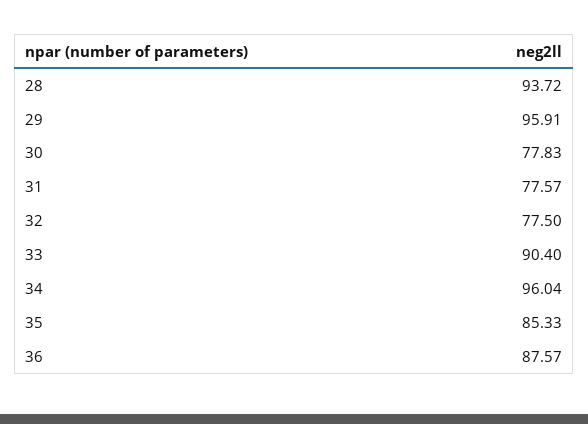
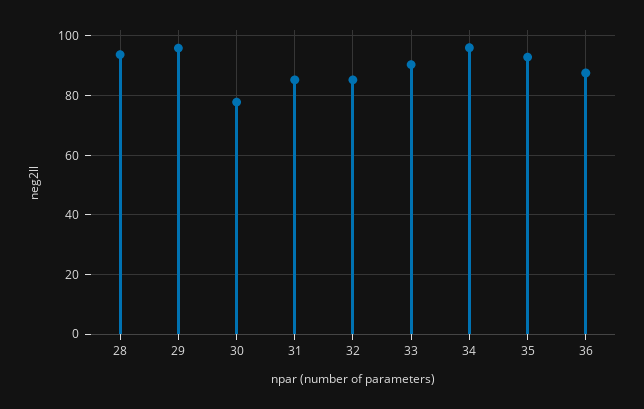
31: 77.57 -> 85
32: 77.5 -> 85
35: 85.33 -> 92.5

